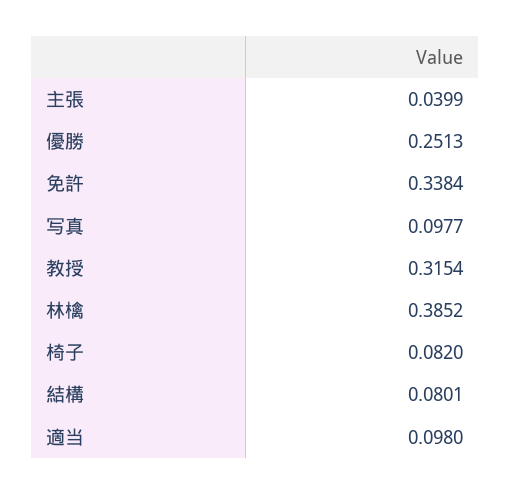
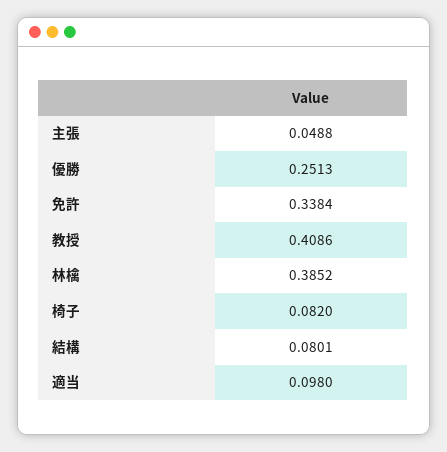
主張: 0.0399 -> 0.0488
写真: 0.0977 -> none
教授: 0.3154 -> 0.4086

